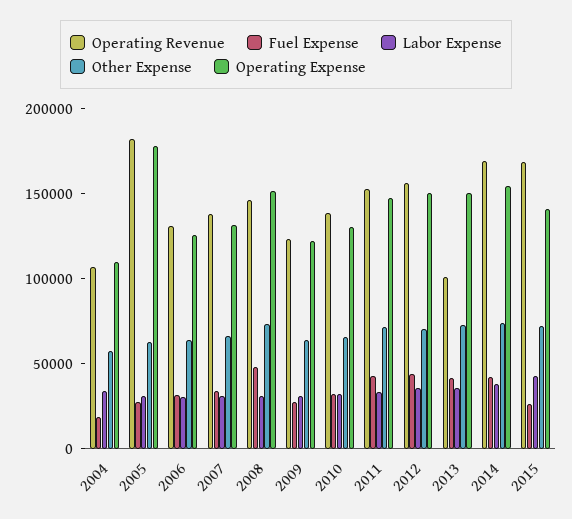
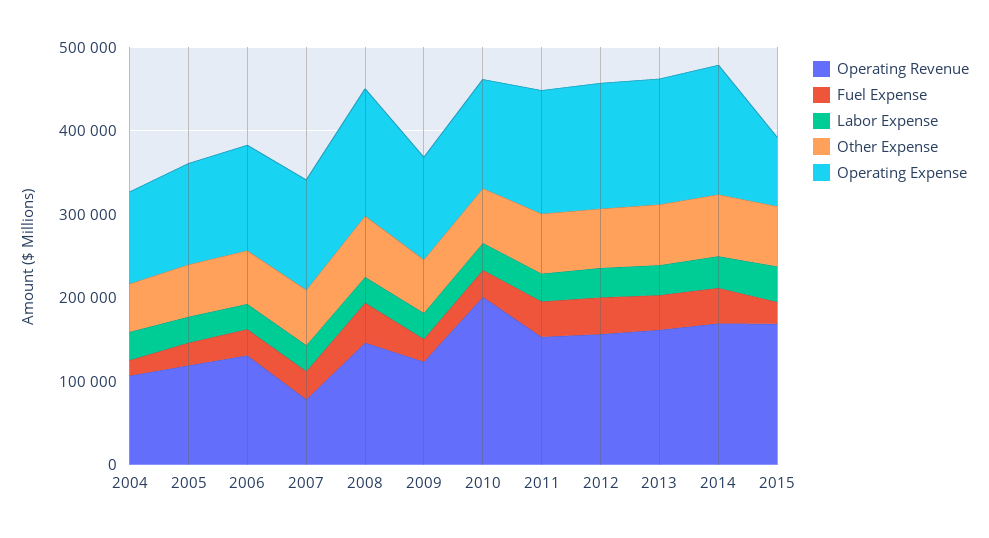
Operating Revenue, 2005: 180000 -> 120000
Operating Expense, 2005: 180000 -> 120000
Operating Revenue, 2007: 140000 -> 80000
Operating Revenue, 2010: 140000 -> 200000
Operating Revenue, 2013: 100000 -> 160000
Operating Expense, 2015: 140000 -> 80000

